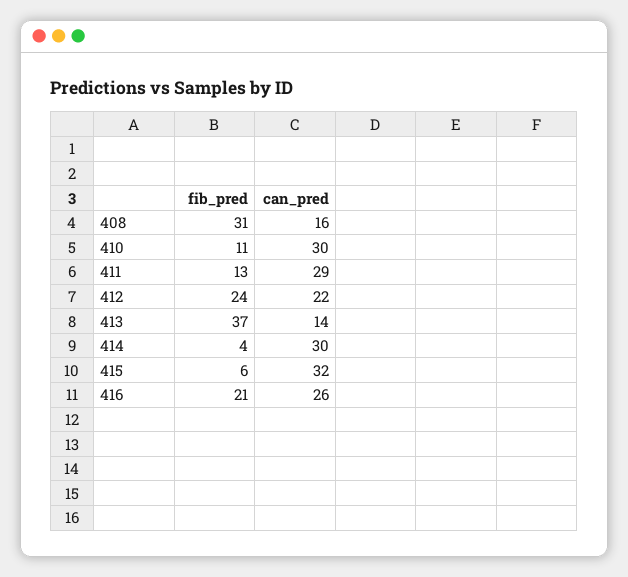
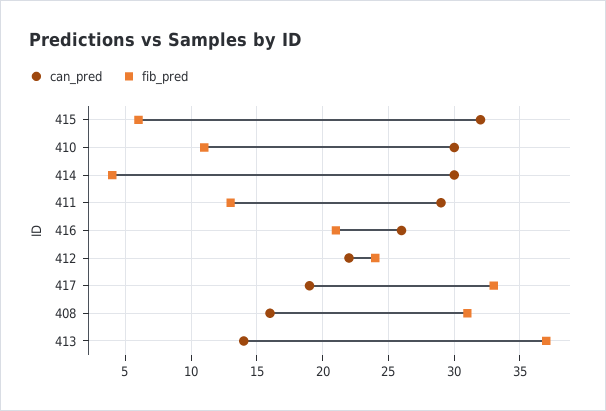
can_pred, 417: none -> 19
fib_pred, 417: none -> 33

